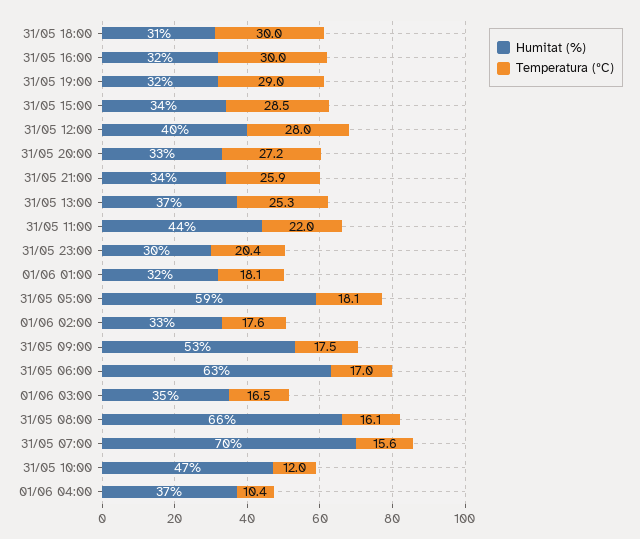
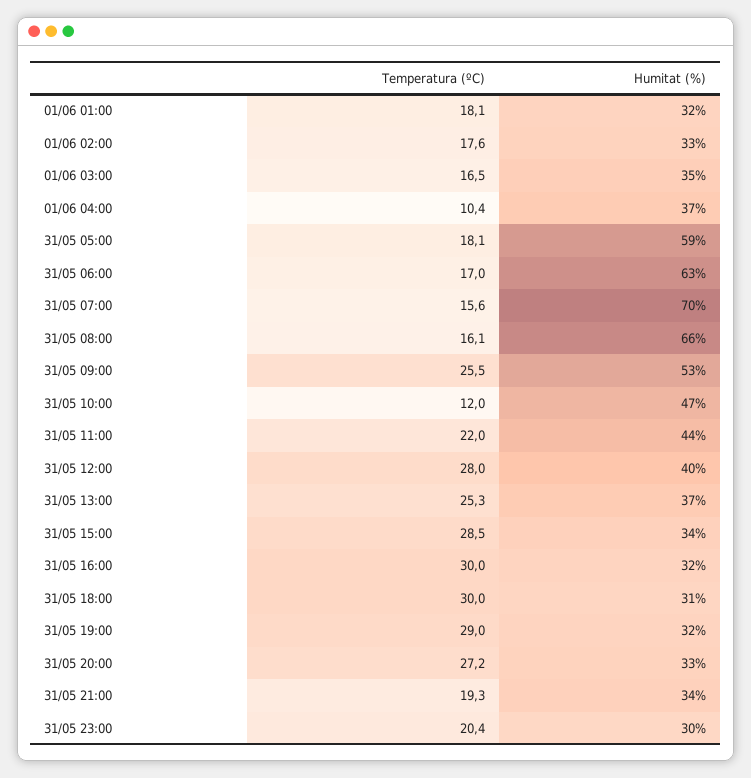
Temperatura (ºC), 31/05 21:00: 25.9 -> 19.3
Temperatura (ºC), 31/05 09:00: 17.5 -> 25.5

